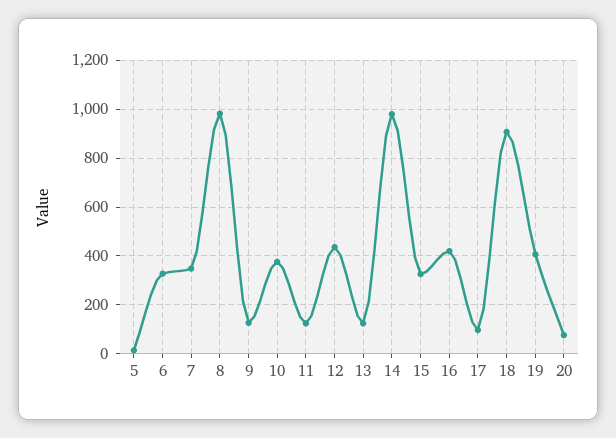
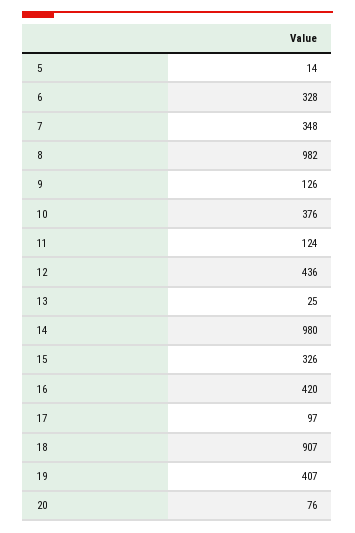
13: 125 -> 25

